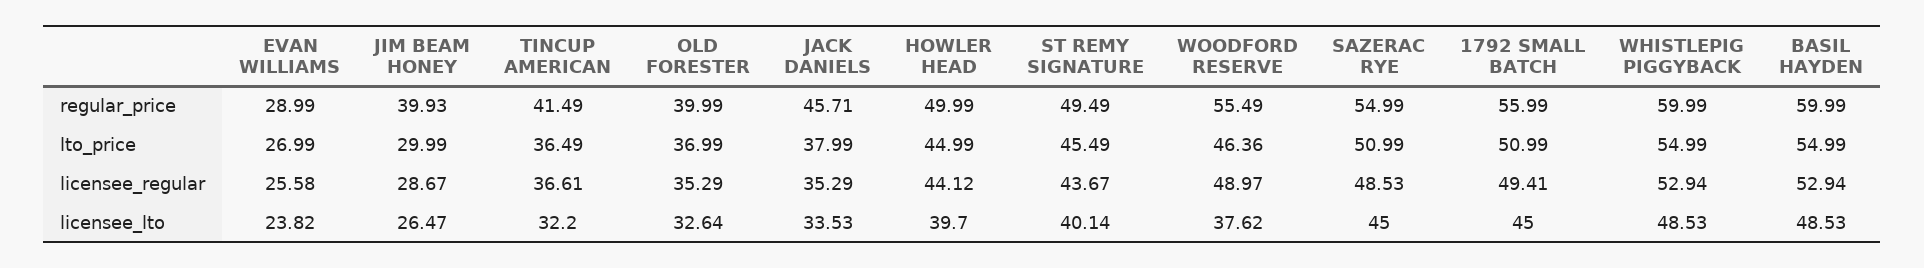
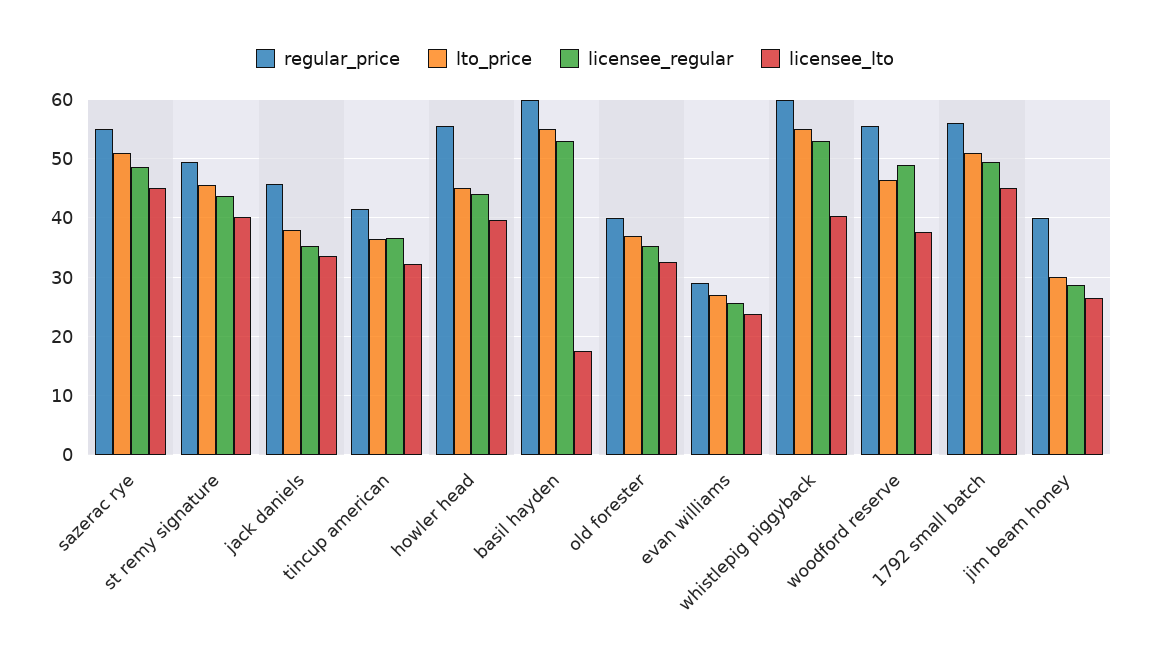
regular_price, HOWLER HEAD: 49.99 -> 56
licensee_lto, WHISTLEPIG PIGGYBACK: 48.53 -> 40
licensee_lto, BASIL HAYDEN: 48.53 -> 18

